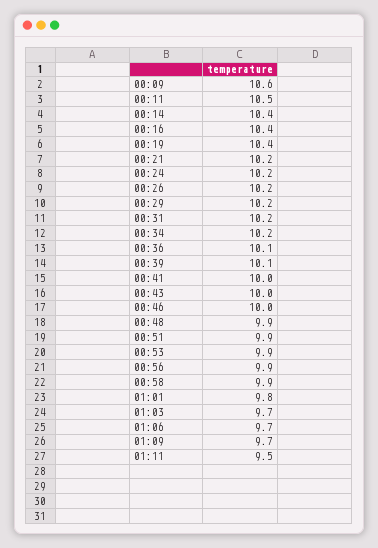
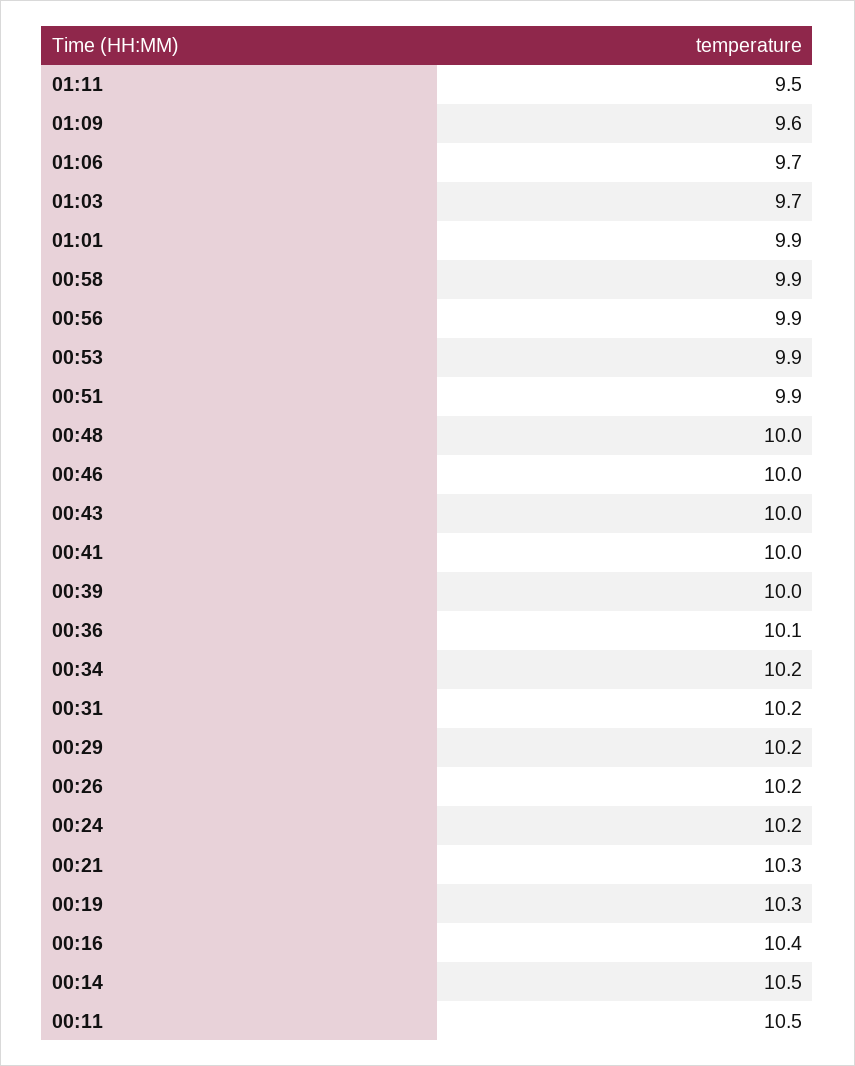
00:09: 10.6 -> none
00:14: 10.4 -> 10.5
00:19: 10.4 -> 10.3
00:21: 10.2 -> 10.3
00:39: 10.1 -> 10
00:48: 9.9 -> 10
01:01: 9.8 -> 9.9
01:09: 9.7 -> 9.6

